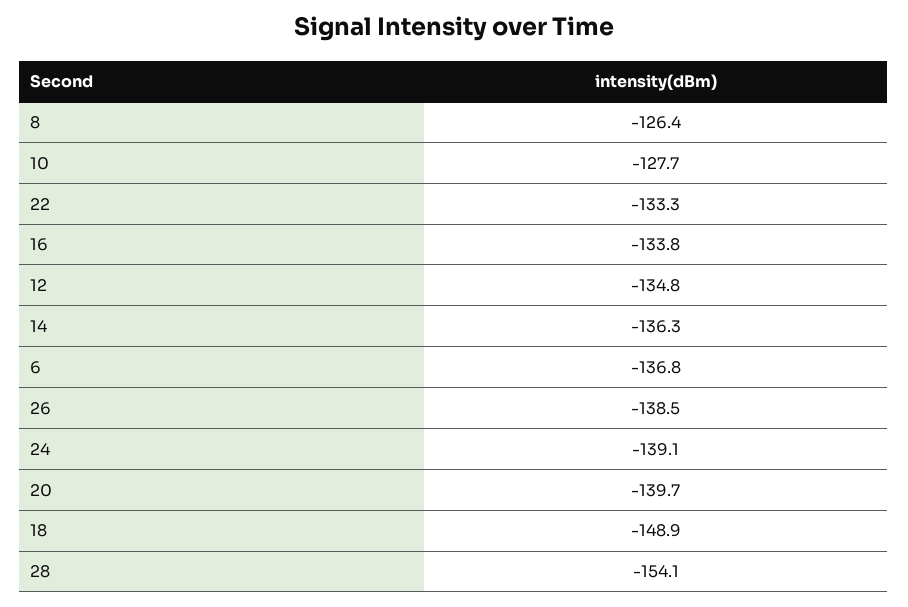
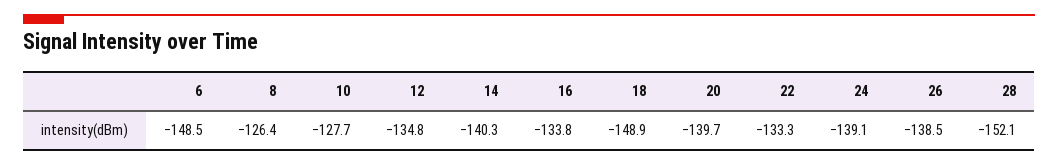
14: -136.3 -> -140.3
6: -136.8 -> -148.5
28: -154.1 -> -152.1

